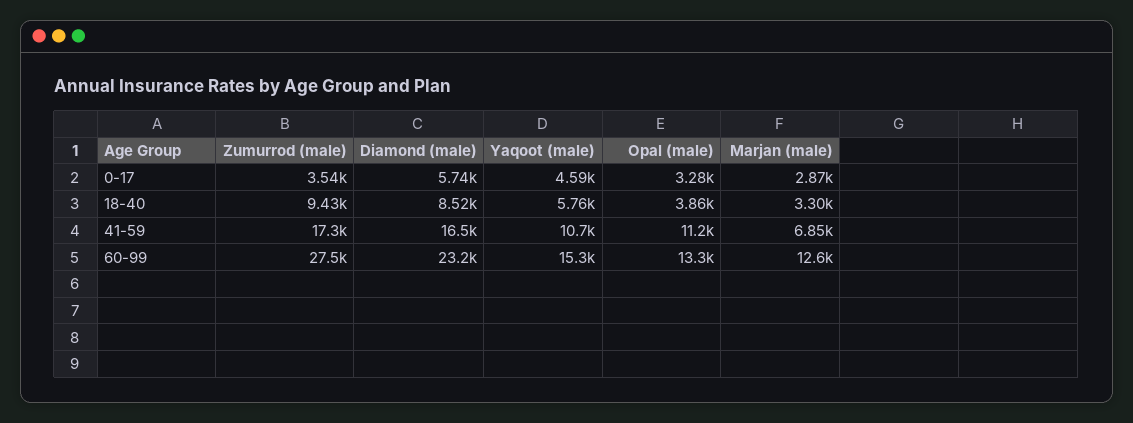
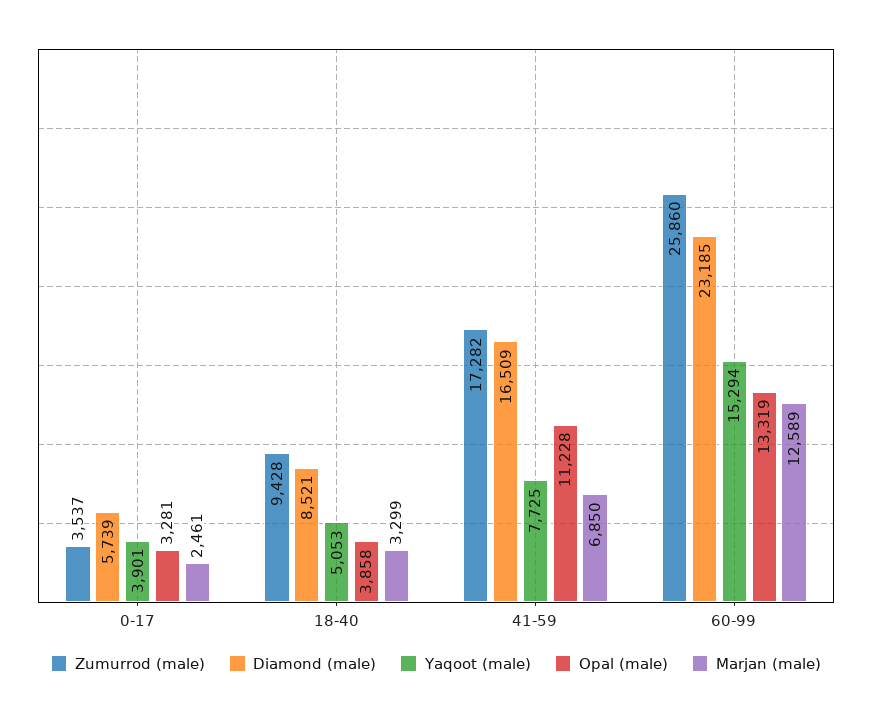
Yaqoot (male), 0-17: 4590 -> 3901
Marjan (male), 0-17: 2870 -> 2461
Yaqoot (male), 18-40: 5760 -> 5053
Yaqoot (male), 41-59: 10700 -> 7725
Zumurrod (male), 60-99: 27500 -> 25860

